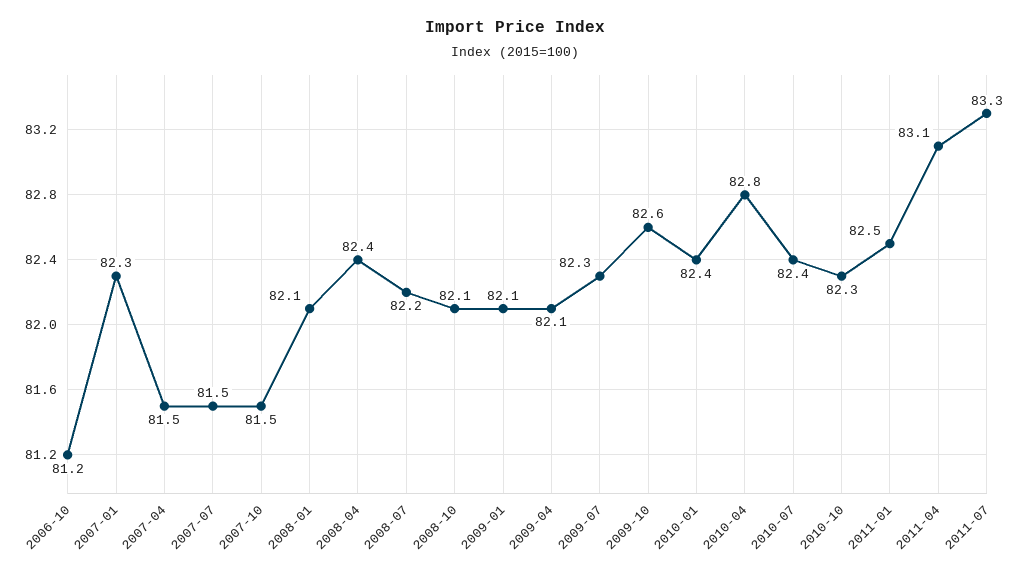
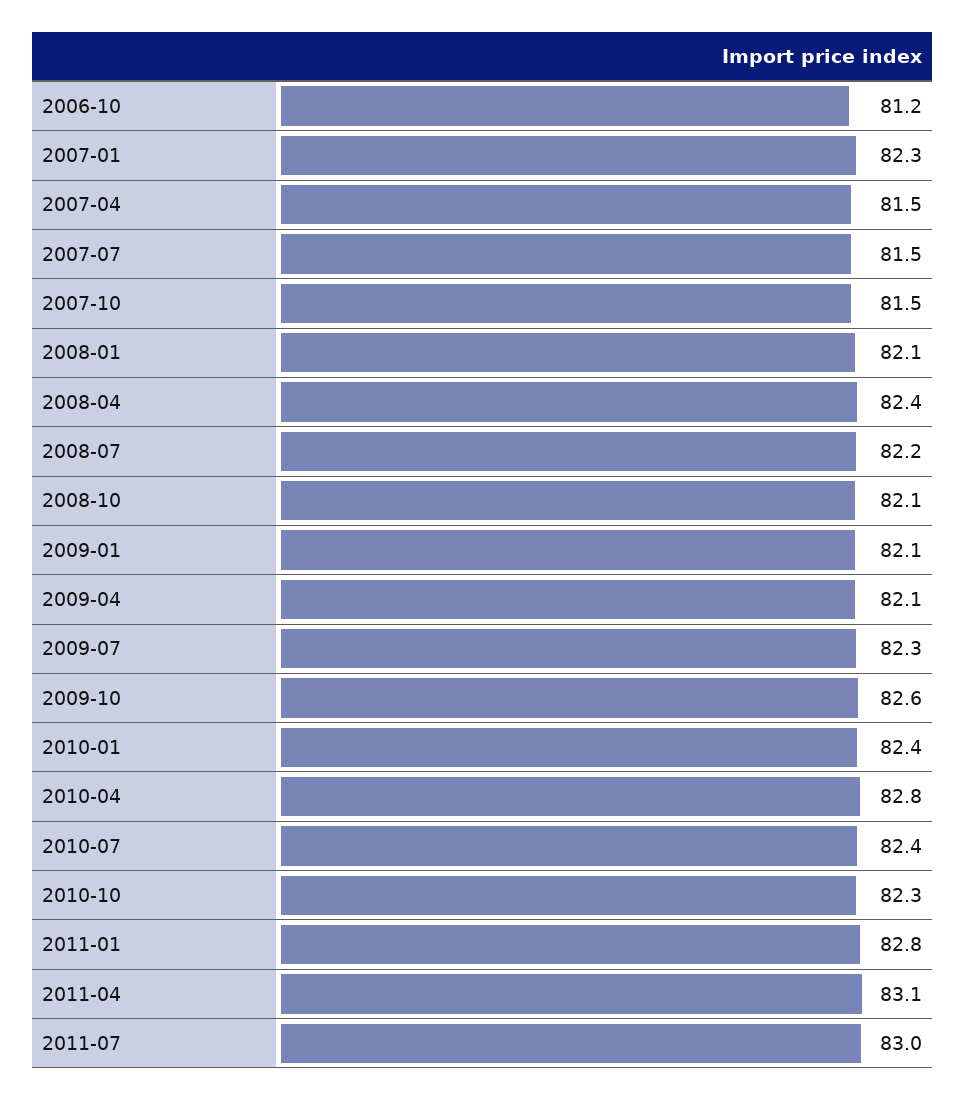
2011-01: 82.5 -> 82.8
2011-07: 83.3 -> 83

